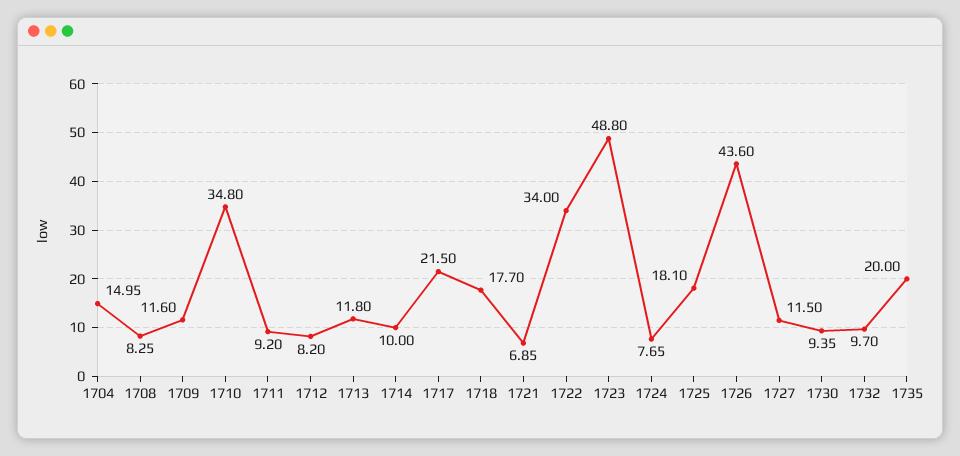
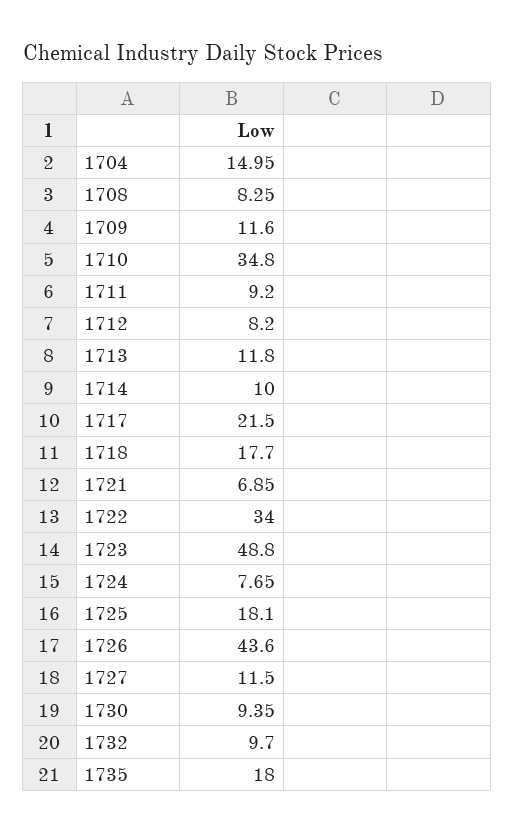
1735: 20 -> 18

